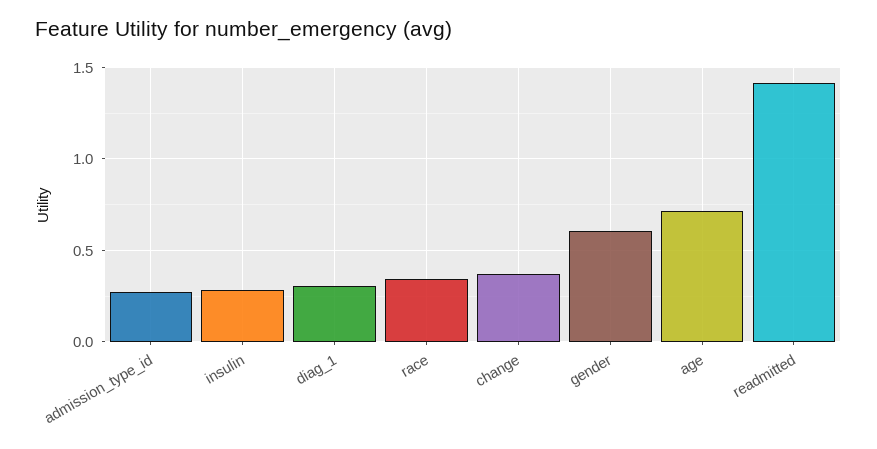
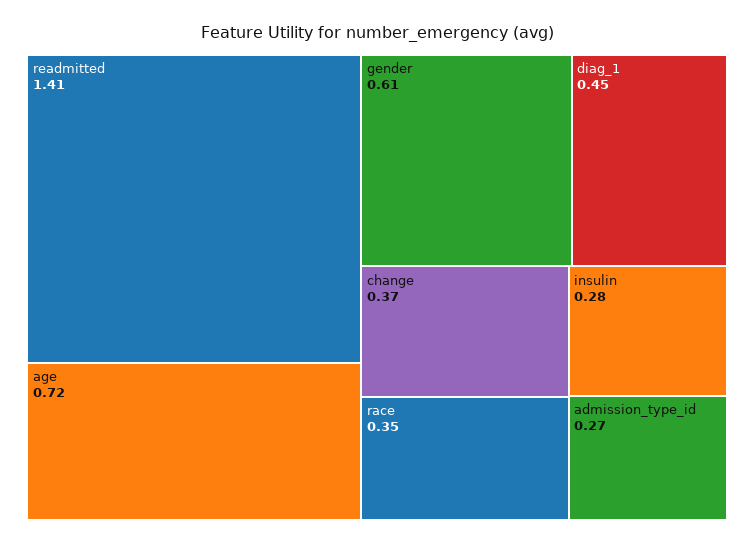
diag_1: 0.3 -> 0.45

